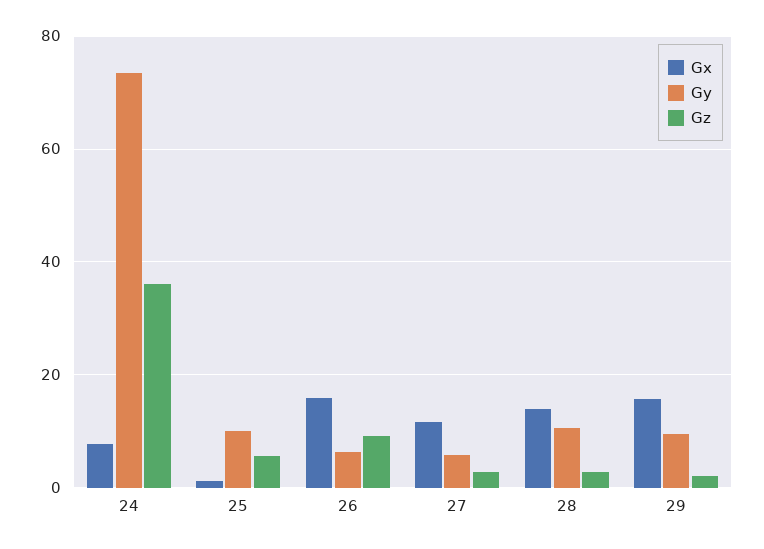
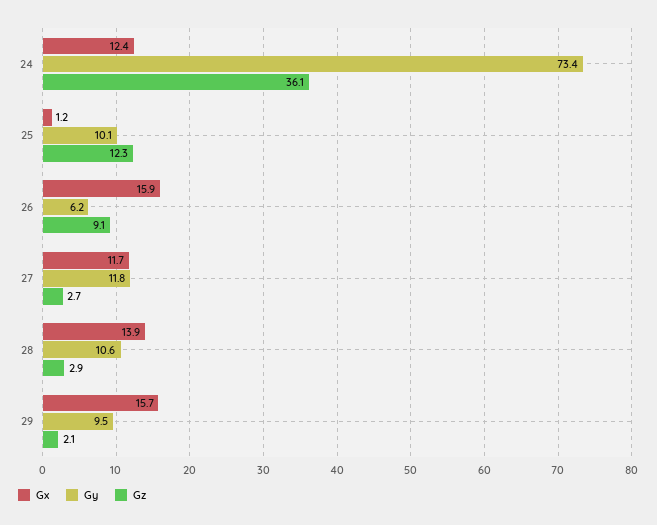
Gx, 24: 8 -> 12.4
Gz, 25: 6 -> 12.3
Gy, 27: 6 -> 11.8

